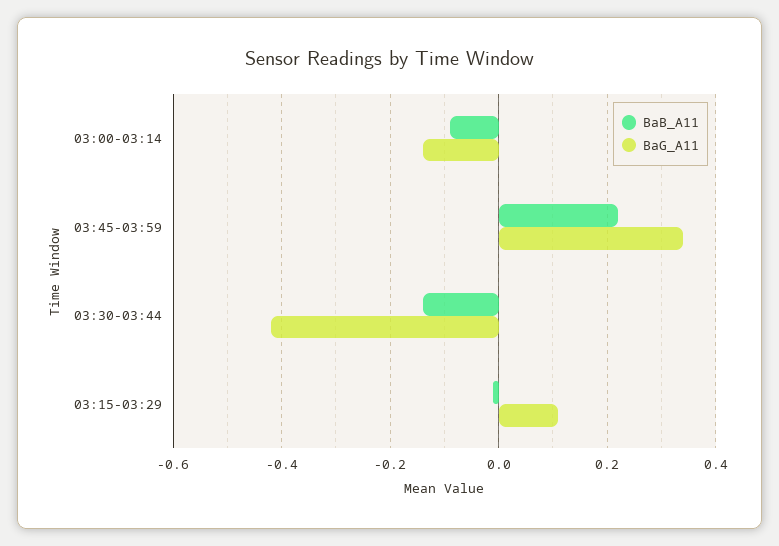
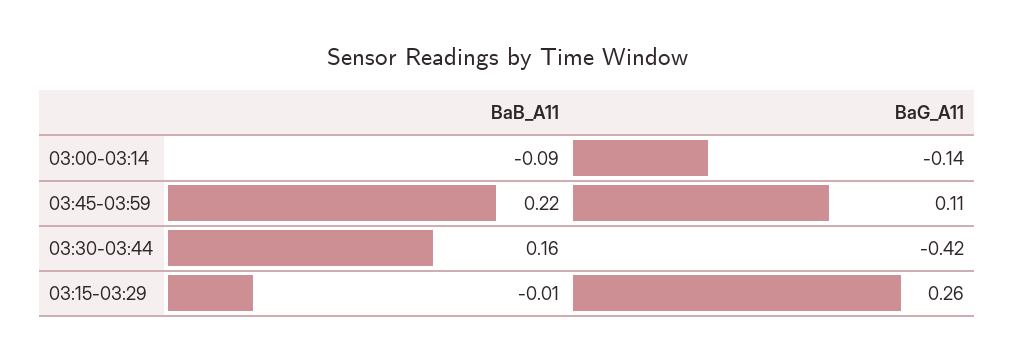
BaG_A11, 03:45-03:59: 0.35 -> 0.11
BaB_A11, 03:30-03:44: -0.15 -> 0.16
BaG_A11, 03:15-03:29: 0.1 -> 0.26

